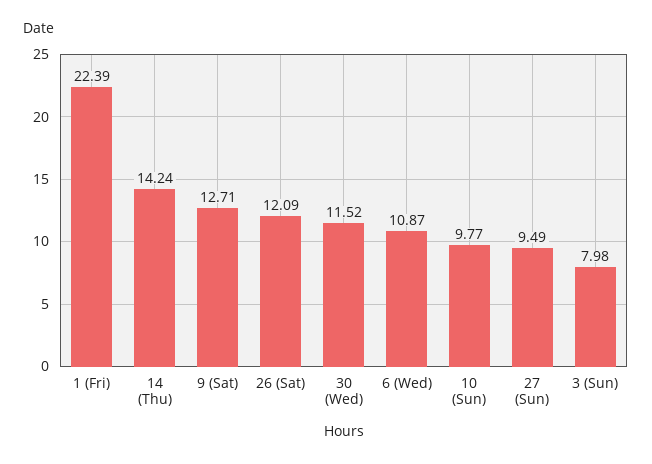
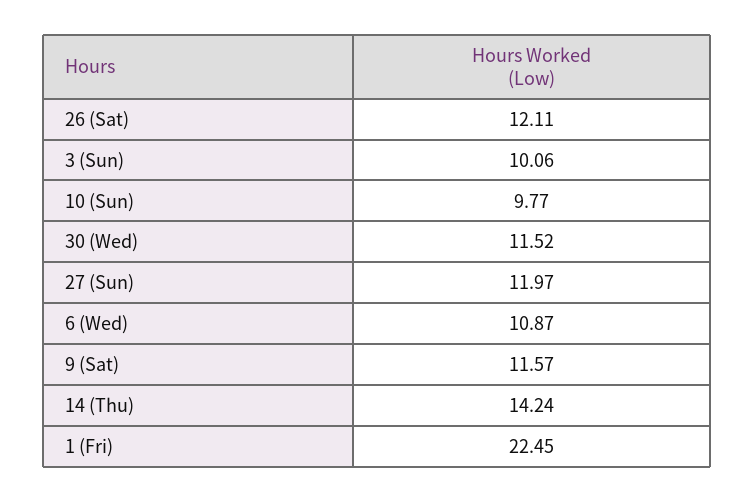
1 (Fri): 22.39 -> 22.45
9 (Sat): 12.71 -> 11.57
26 (Sat): 12.09 -> 12.11
27 (Sun): 9.49 -> 11.97
3 (Sun): 7.98 -> 10.06

